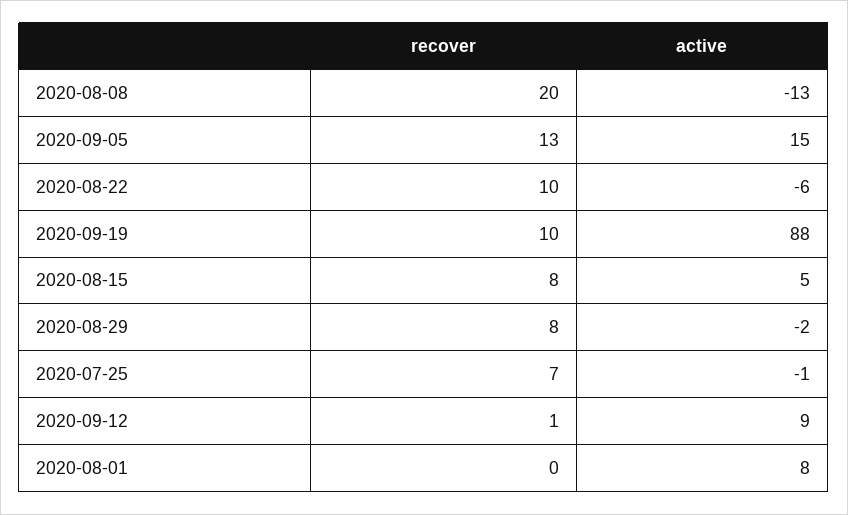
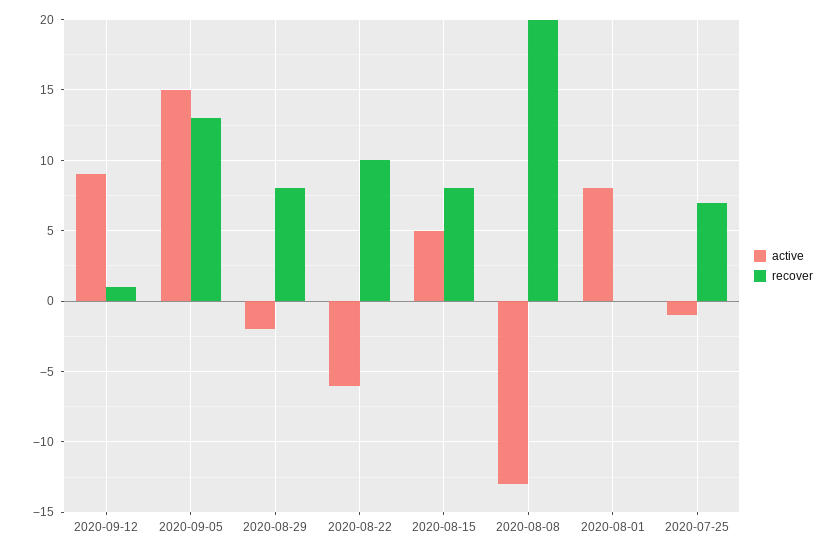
recover, 2020-09-19: 10 -> none
active, 2020-09-19: 88 -> none

